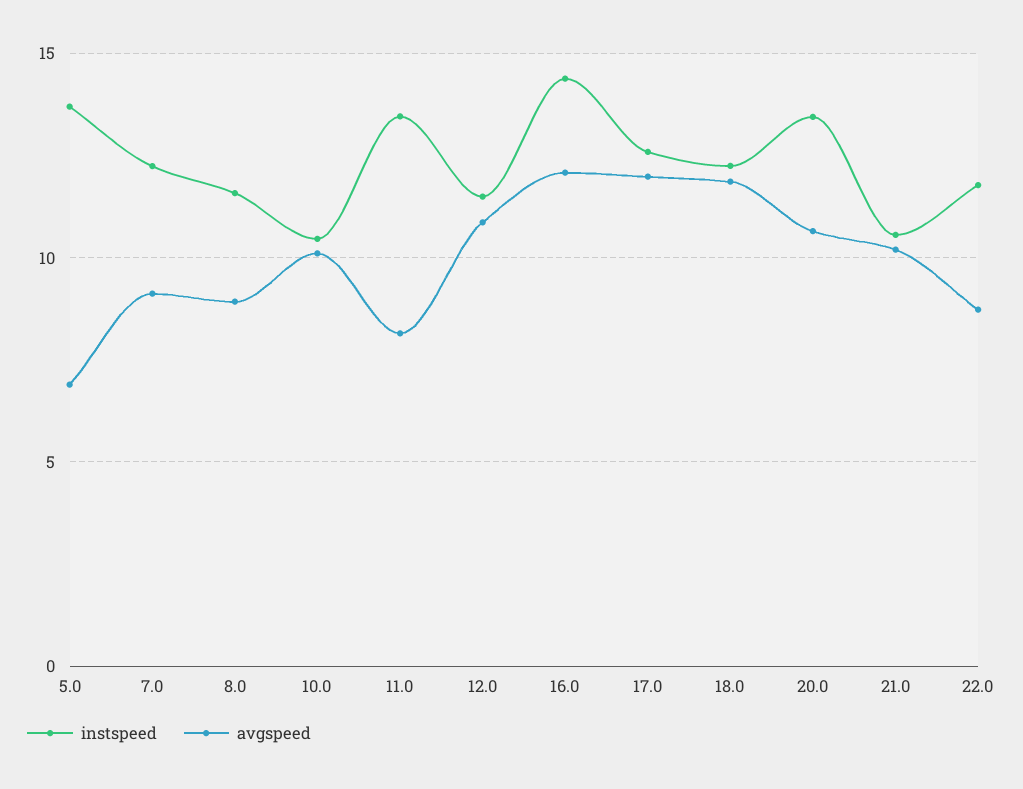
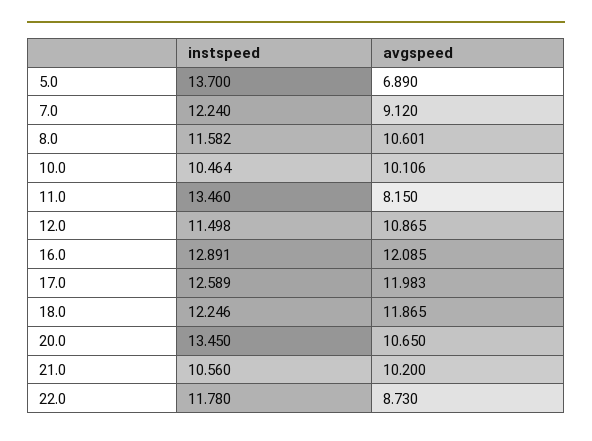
avgspeed, 8.0: 9 -> 10.601
instspeed, 16.0: 14.5 -> 12.891

